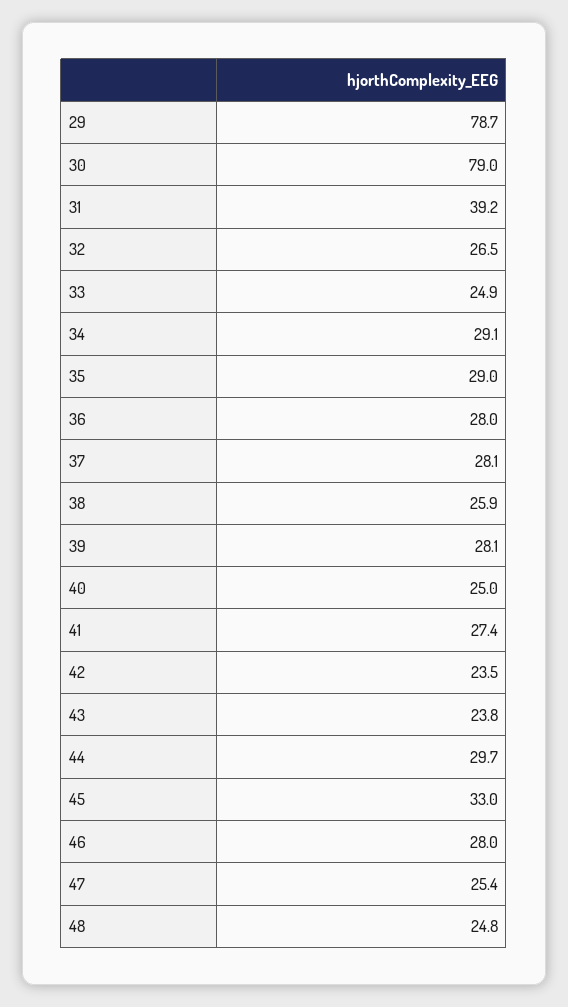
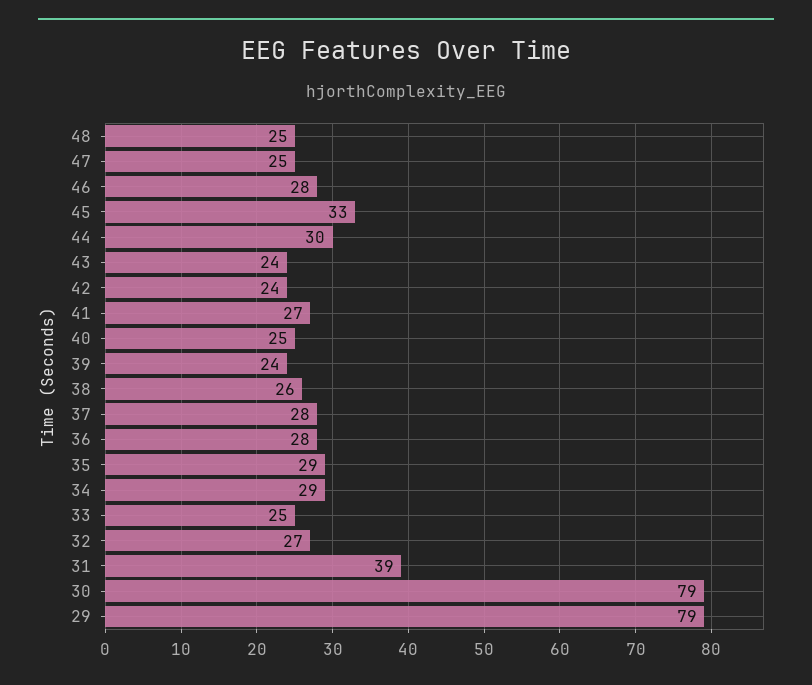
39: 28.1 -> 24

